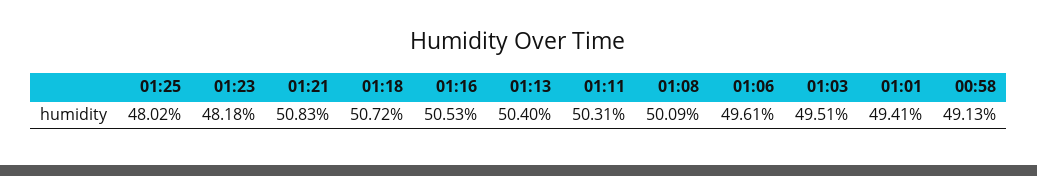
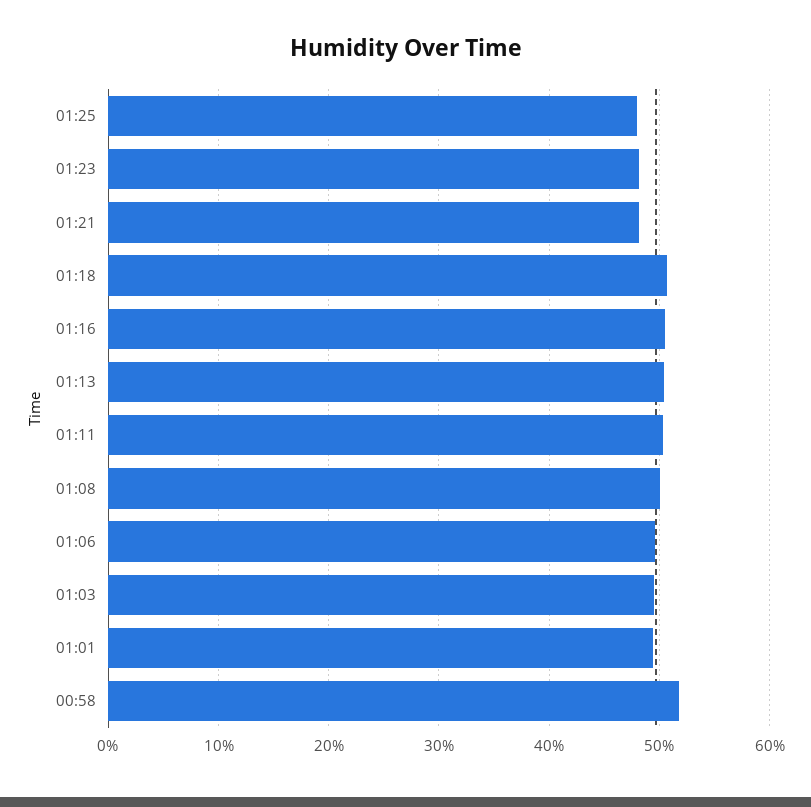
01:21: 50.83 -> 48
00:58: 49.13 -> 52

